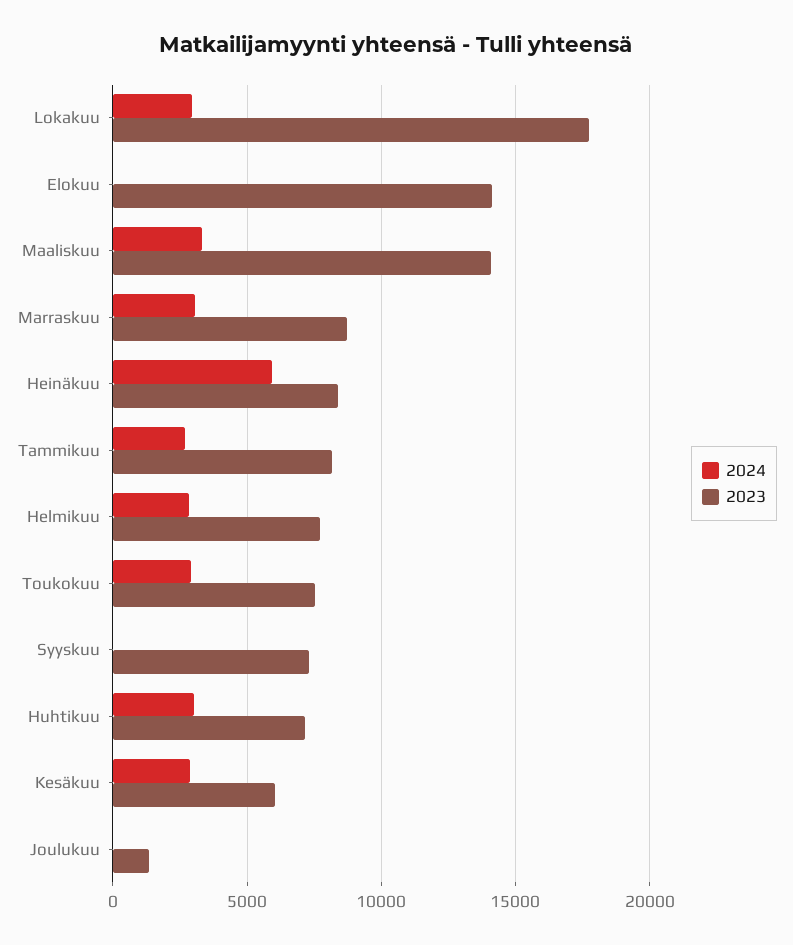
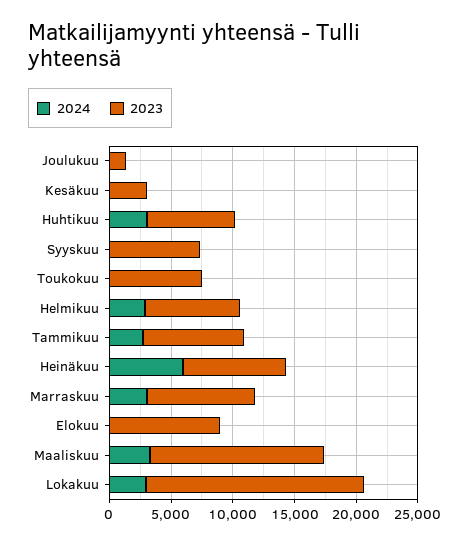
2023, Elokuu: 14000 -> 9000
2024, Toukokuu: 3000 -> 0
2024, Kesäkuu: 3000 -> 0
2023, Kesäkuu: 6000 -> 3000

